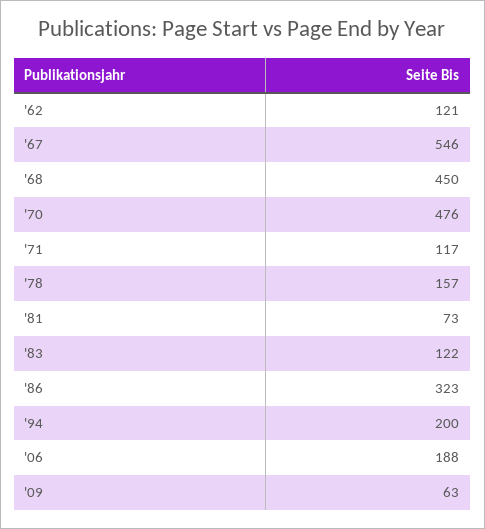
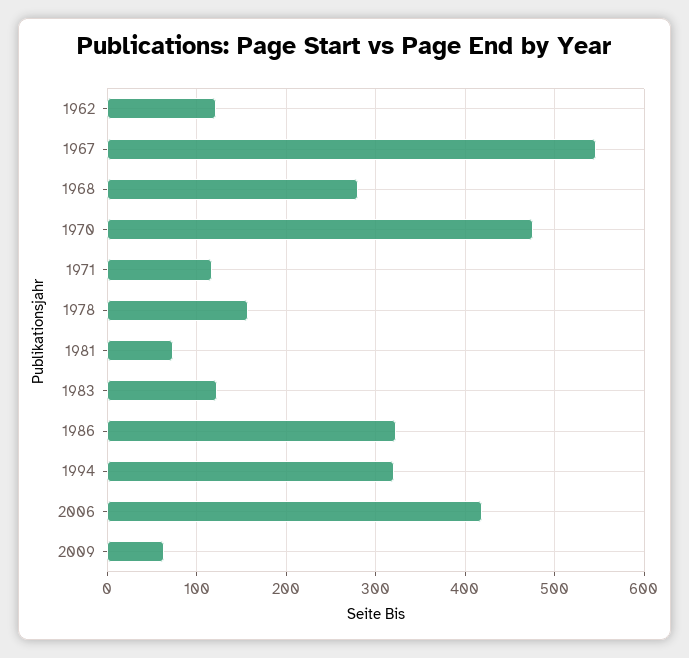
'68: 450 -> 280
'94: 200 -> 320
'06: 188 -> 420

